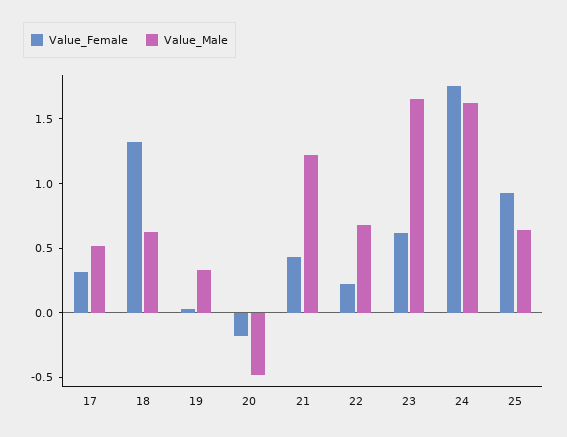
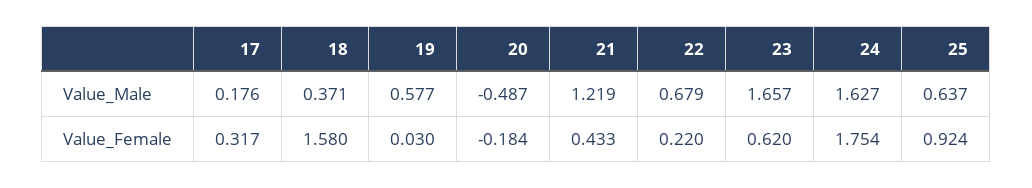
Value_Male, 17: 0.5 -> 0.176
Value_Female, 18: 1.3 -> 1.58
Value_Male, 18: 0.6 -> 0.371
Value_Male, 19: 0.3 -> 0.577

